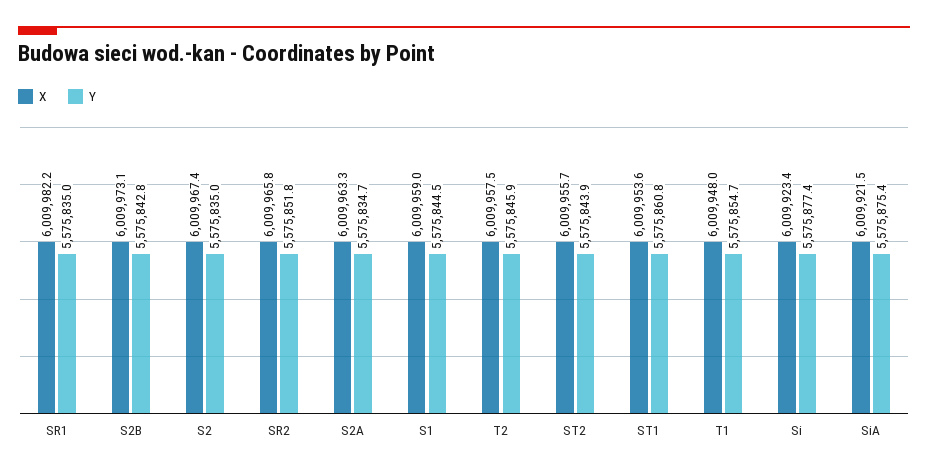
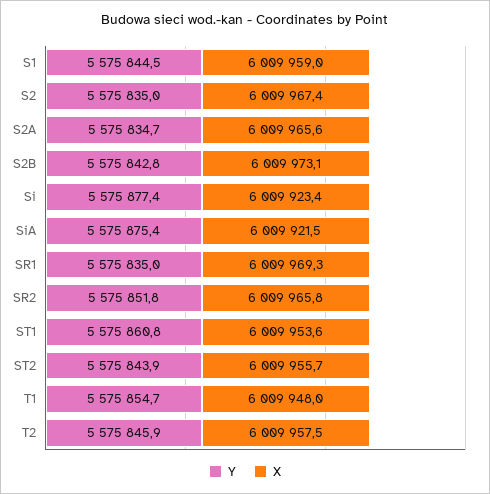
X, SR1: 6009982.2 -> 6009969.3
X, S2A: 6009963.3 -> 6009965.6

